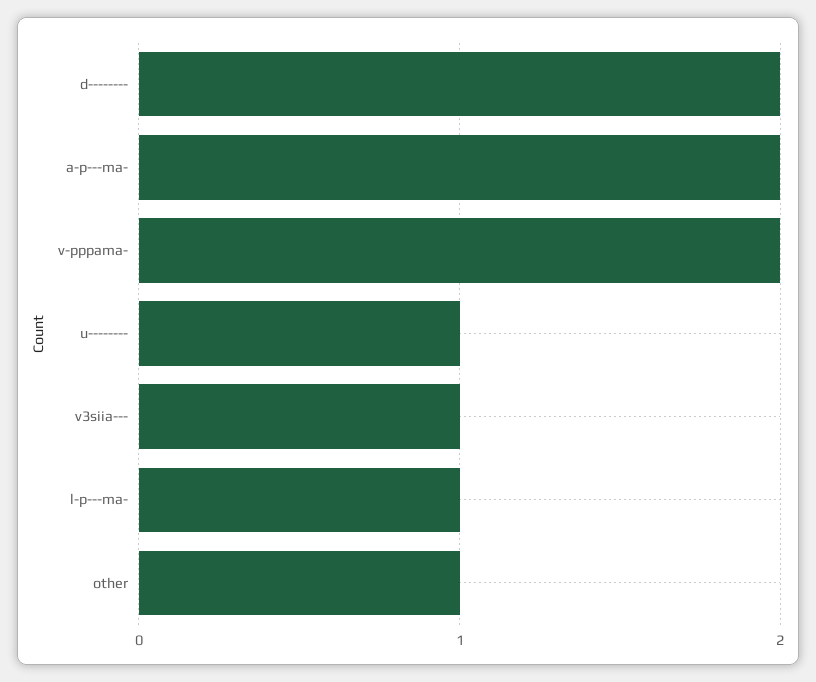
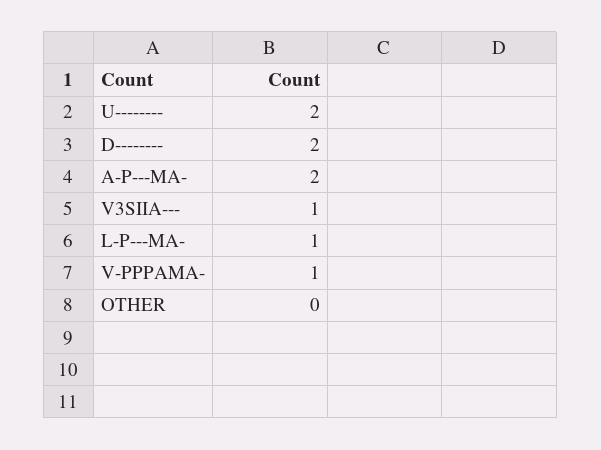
v-pppama-: 2 -> 1
u--------: 1 -> 2
other: 1 -> 0

